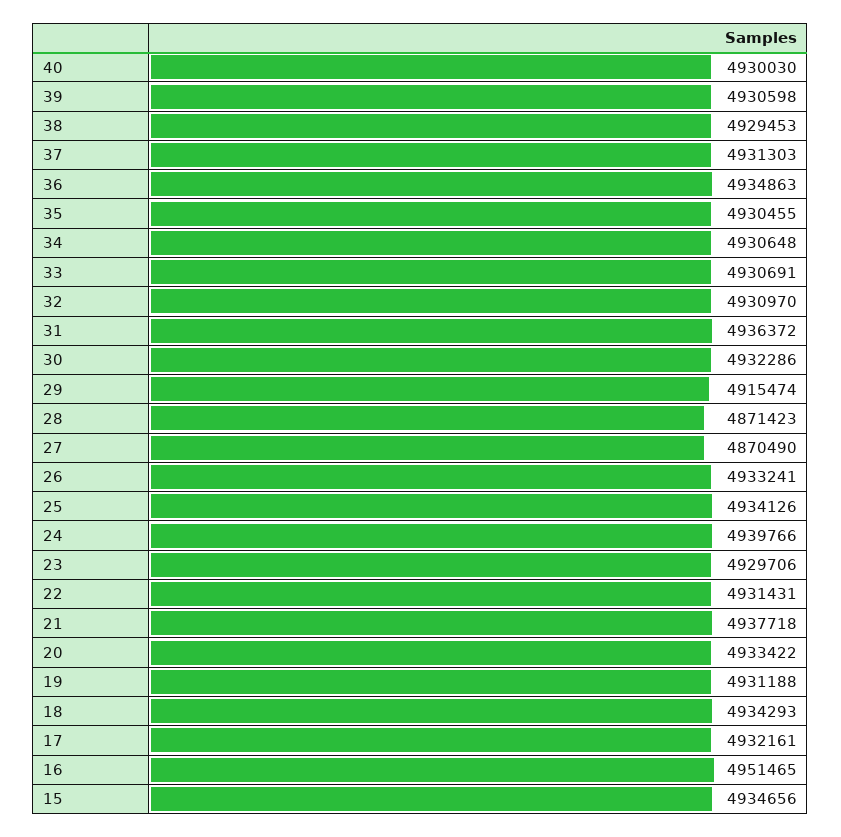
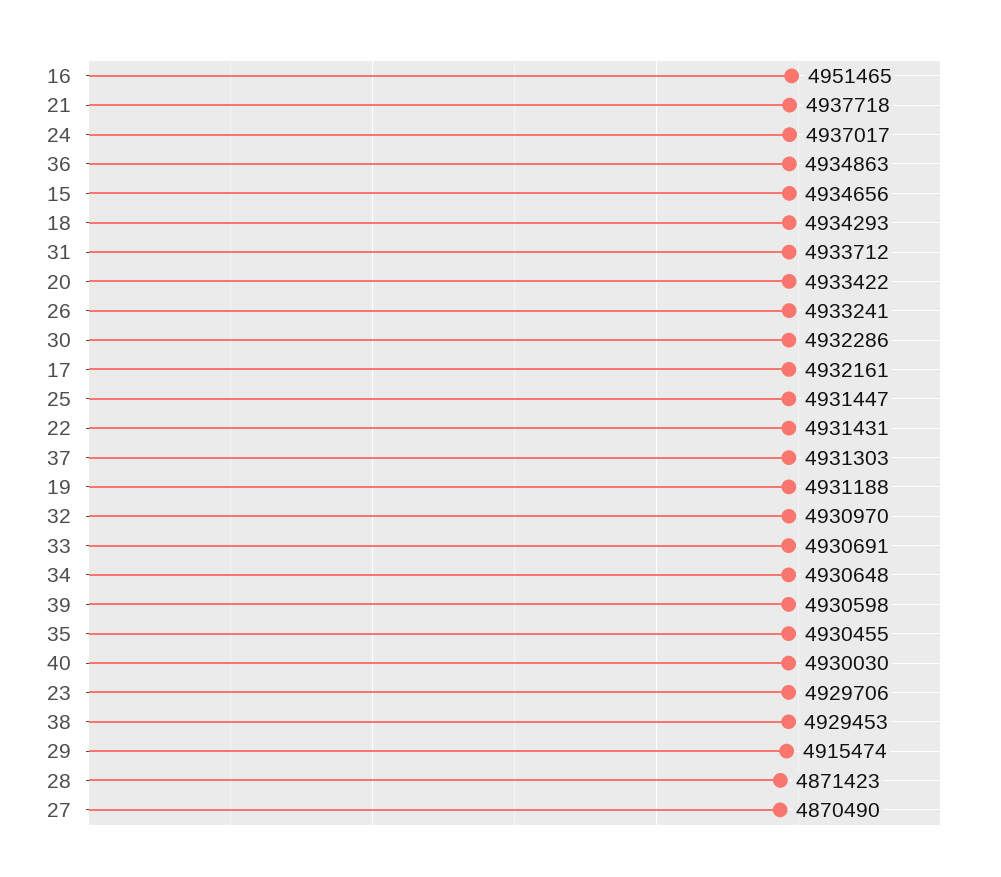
31: 4936372 -> 4933712
25: 4934126 -> 4931447
24: 4939766 -> 4937017

